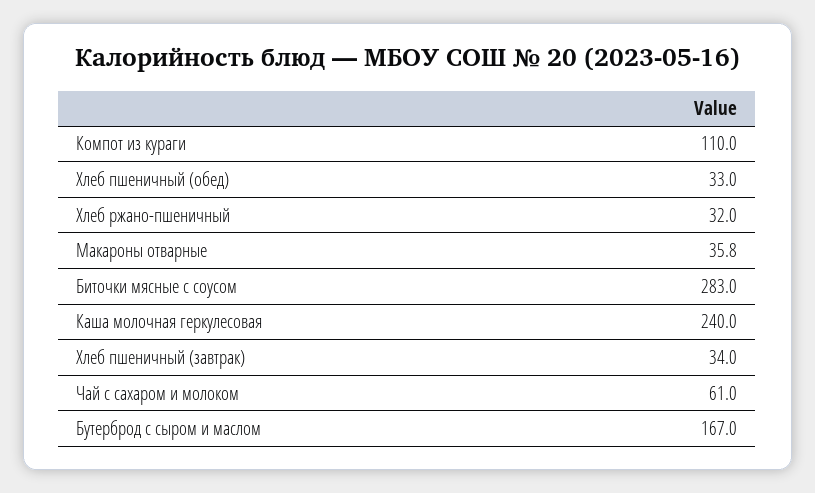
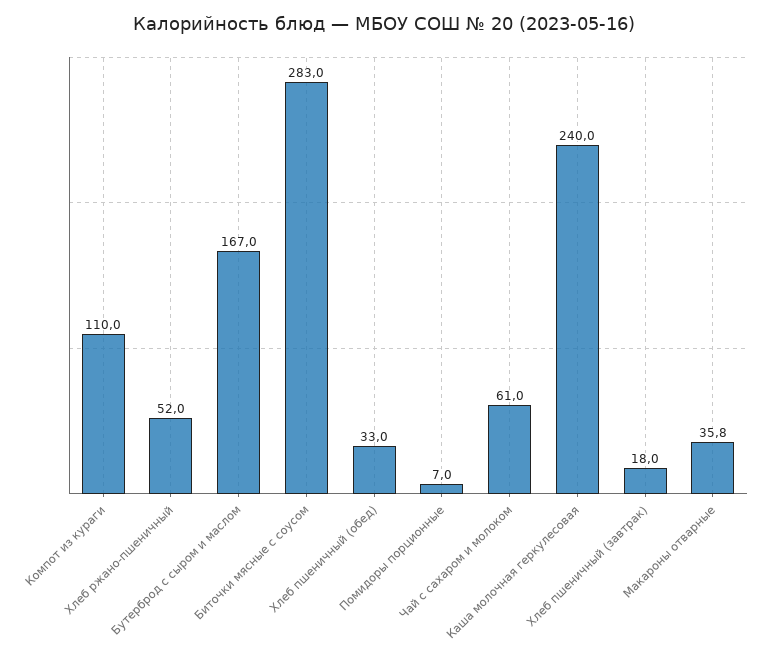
Хлеб ржано-пшеничный: 32 -> 52
Хлеб пшеничный (завтрак): 34 -> 18
Помидоры порционные: none -> 7

